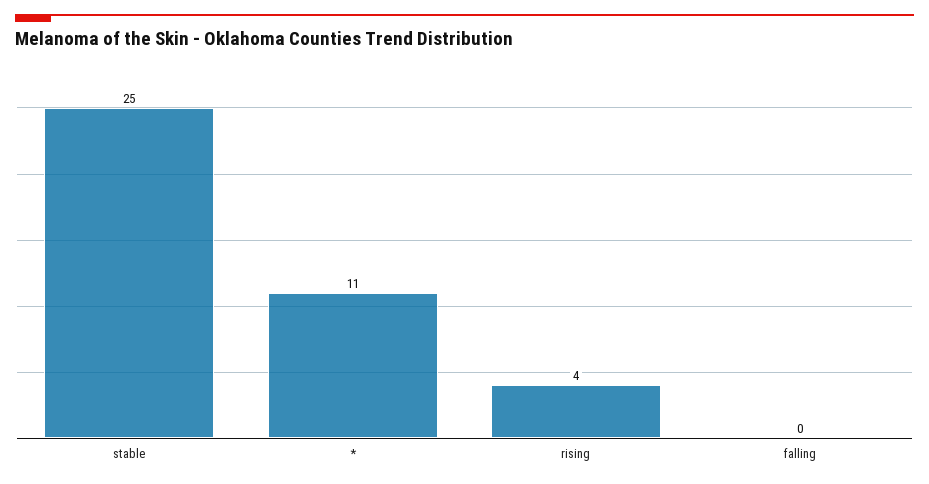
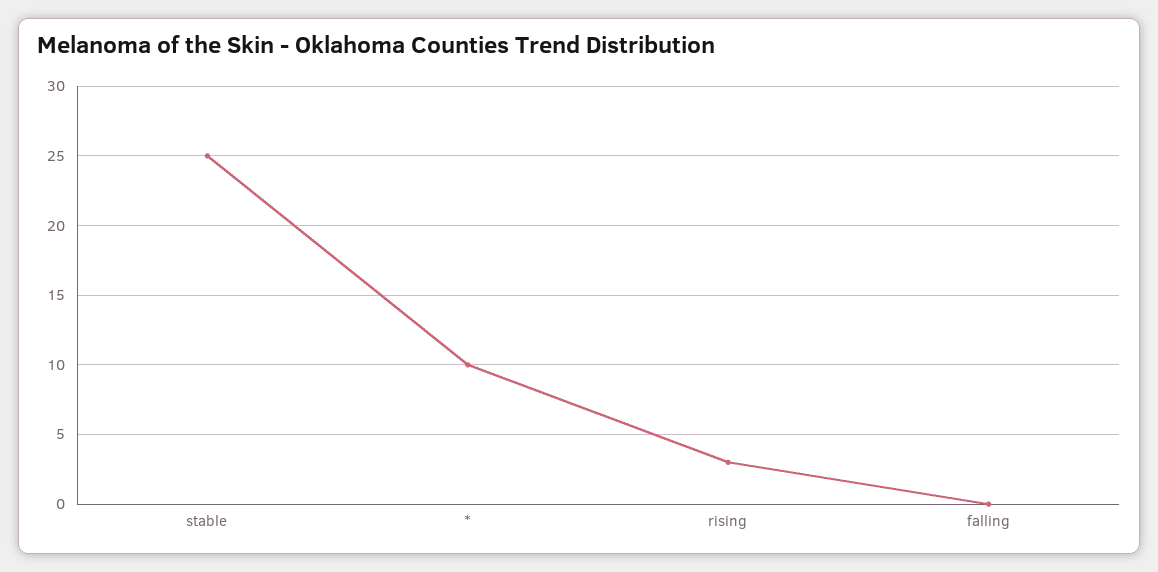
*: 11 -> 10
rising: 4 -> 3

